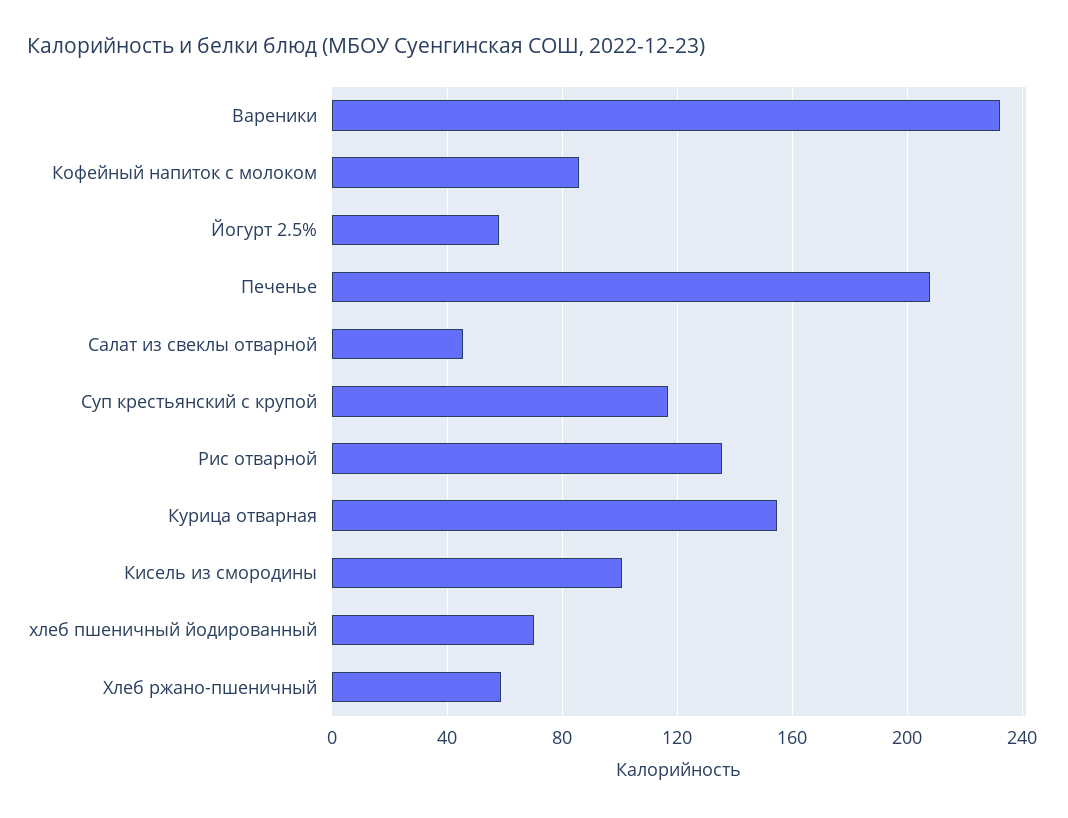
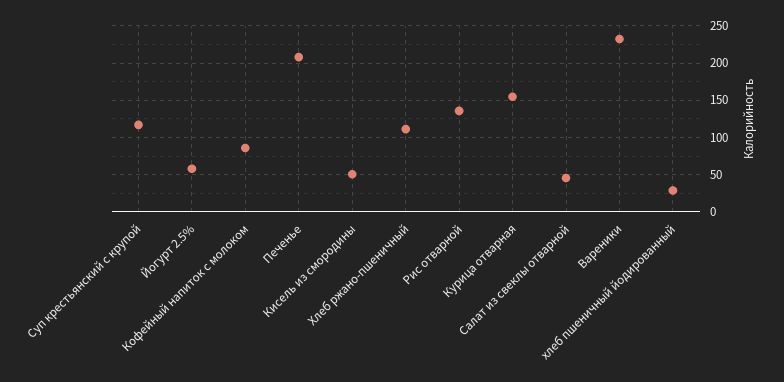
Кисель из смородины: 100 -> 50
хлеб пшеничный йодированный: 70 -> 30
Хлеб ржано-пшеничный: 60 -> 110

